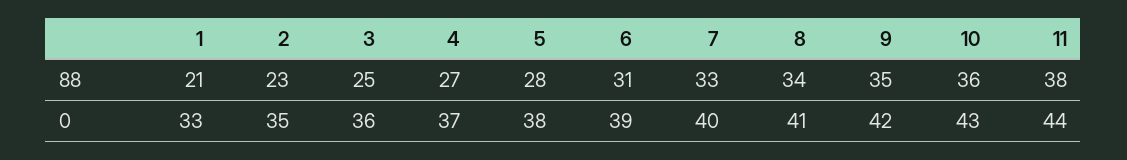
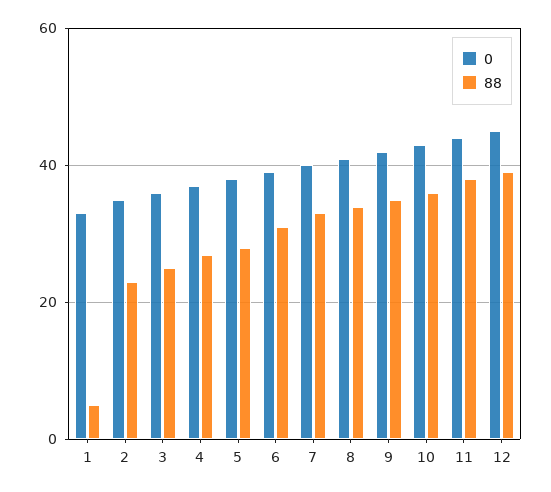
88, 1: 21 -> 5
0, 12: none -> 45
88, 12: none -> 40

